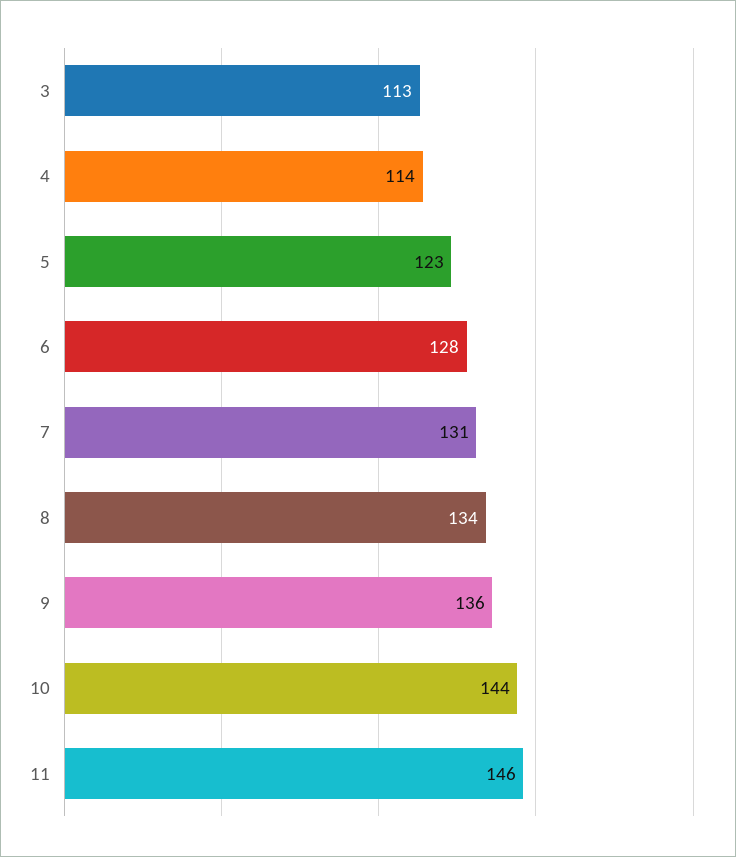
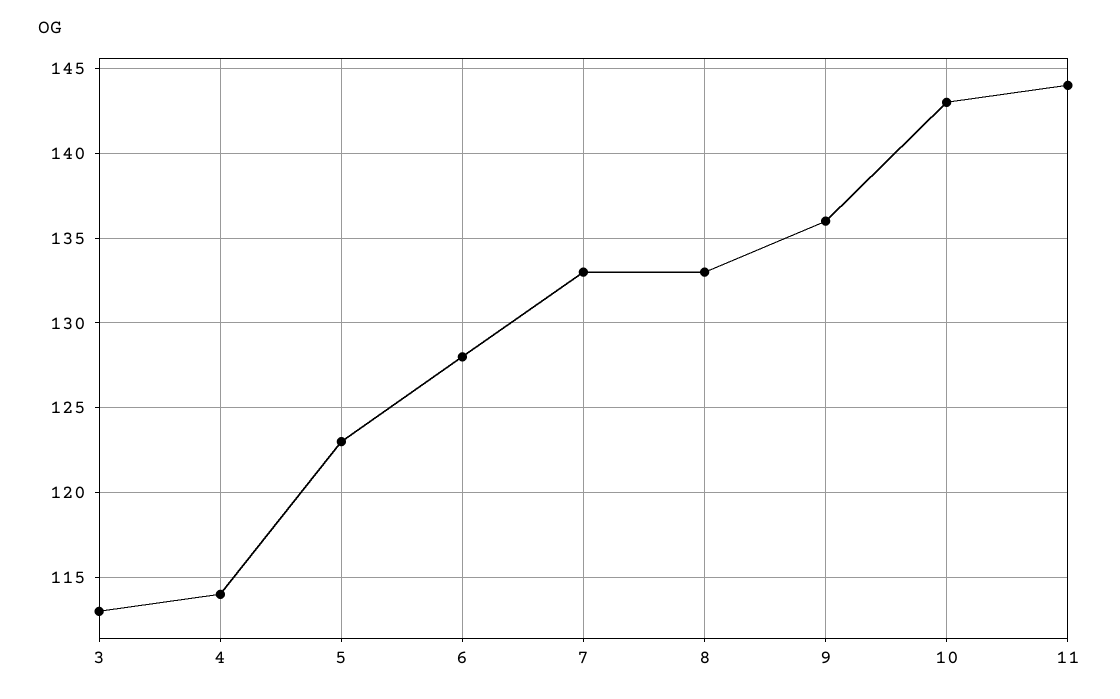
7: 131 -> 133
8: 134 -> 133
10: 144 -> 143
11: 146 -> 144

